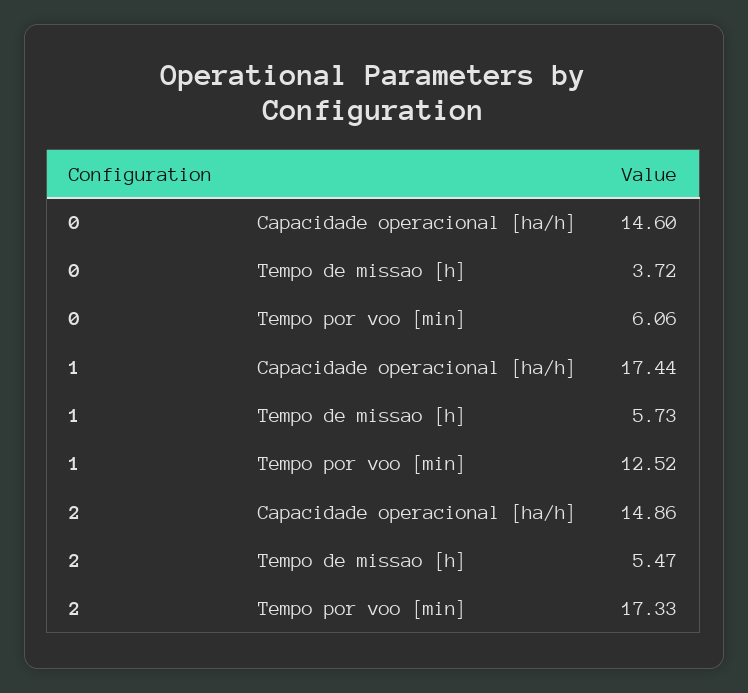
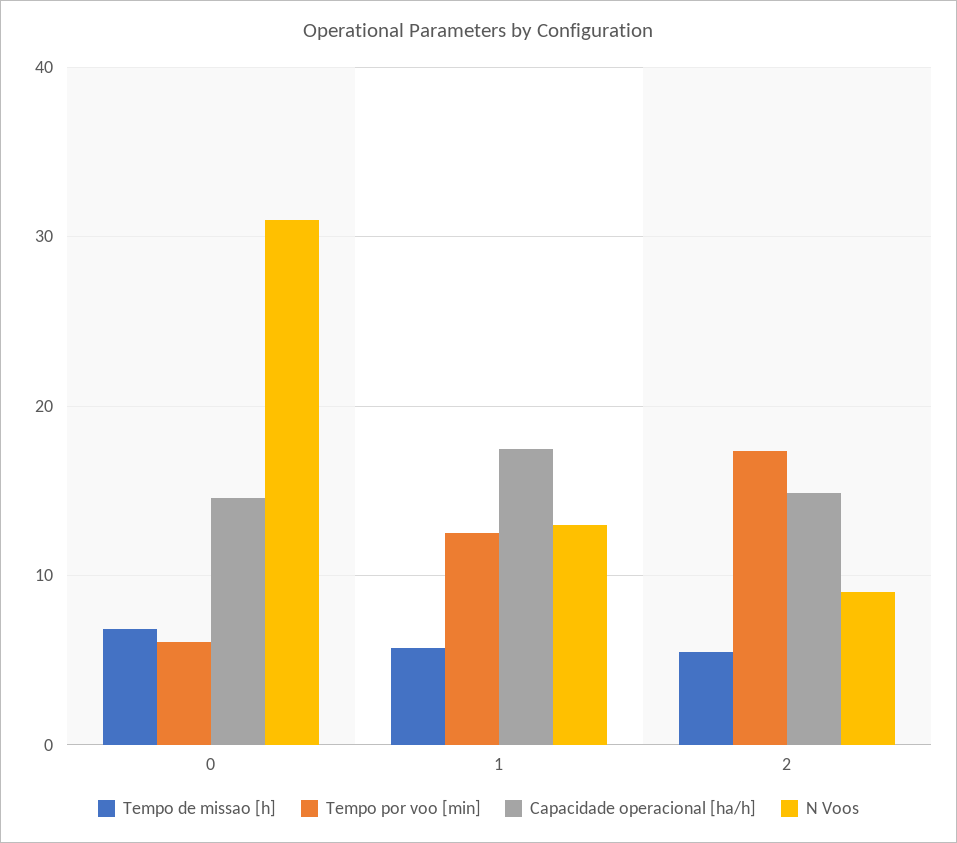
Tempo de missao [h], 0: 3.72 -> 7
N Voos, 0: none -> 31
N Voos, 1: none -> 13
N Voos, 2: none -> 9

